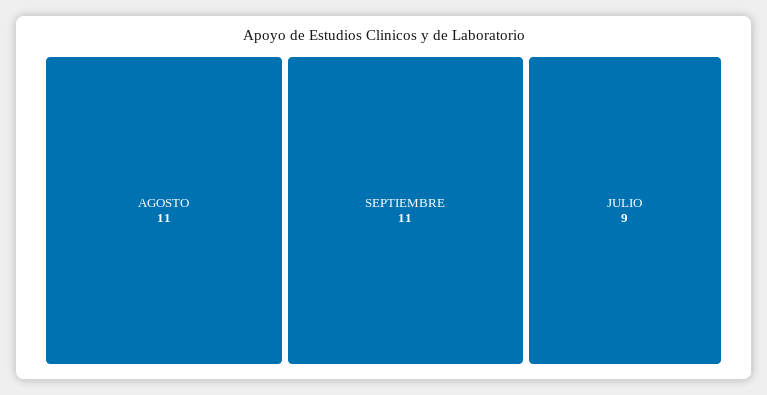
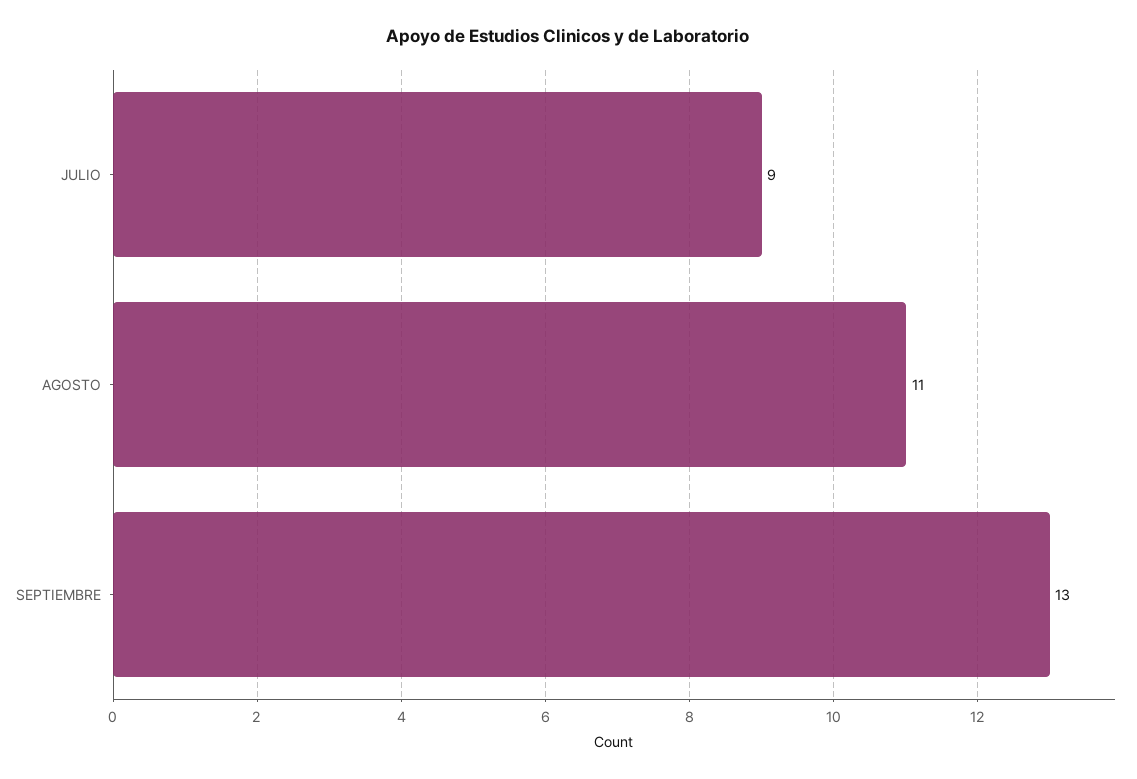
SEPTIEMBRE: 11 -> 13

